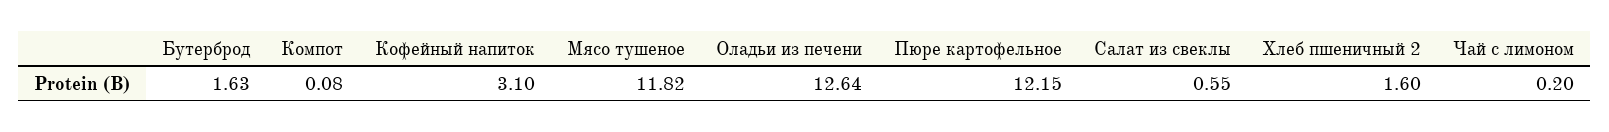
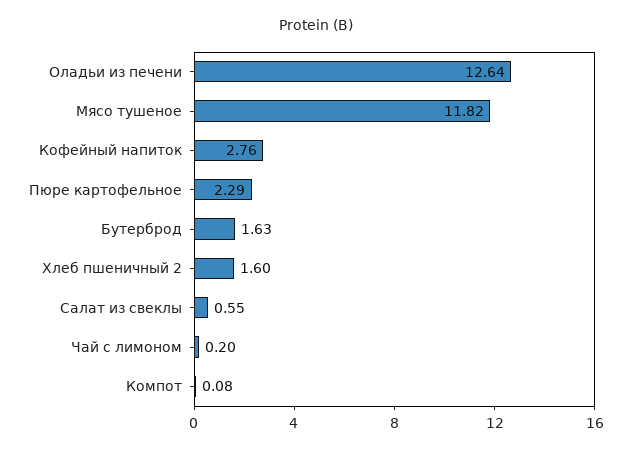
Кофейный напиток: 3.1 -> 2.76
Пюре картофельное: 12.15 -> 2.29

